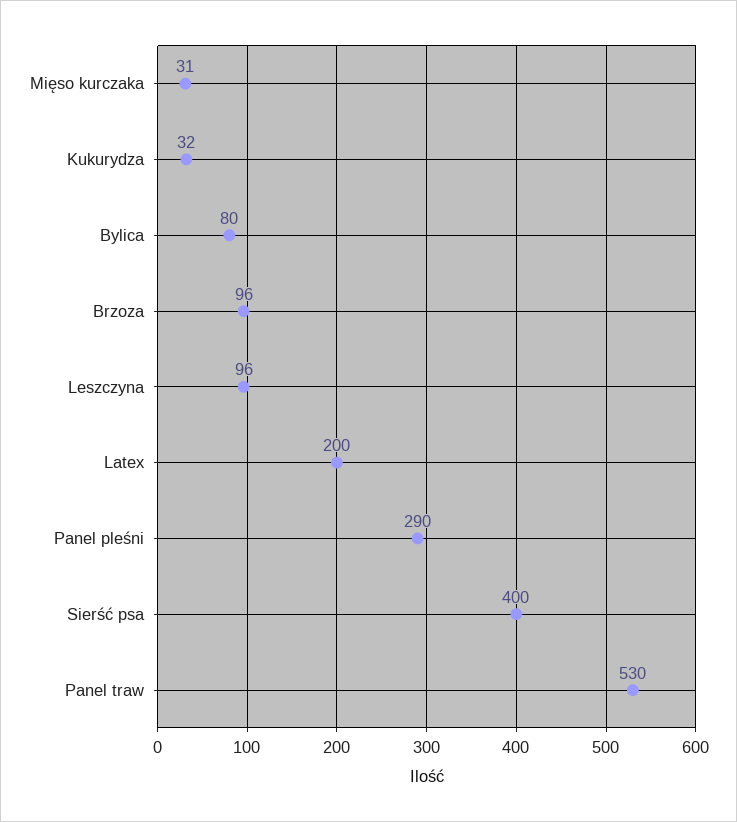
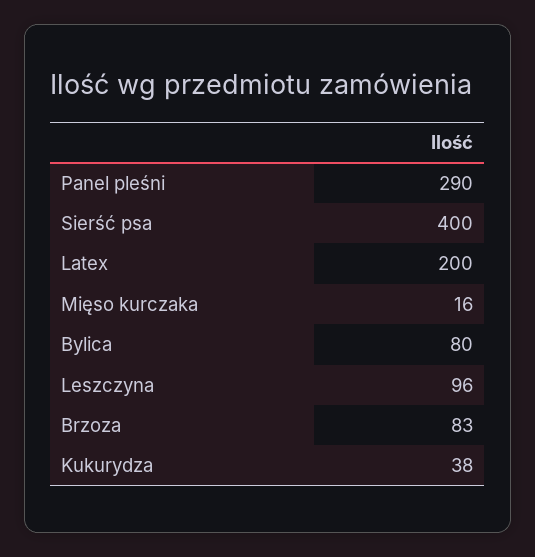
Mięso kurczaka: 31 -> 16
Kukurydza: 32 -> 38
Brzoza: 96 -> 83
Panel traw: 530 -> none

